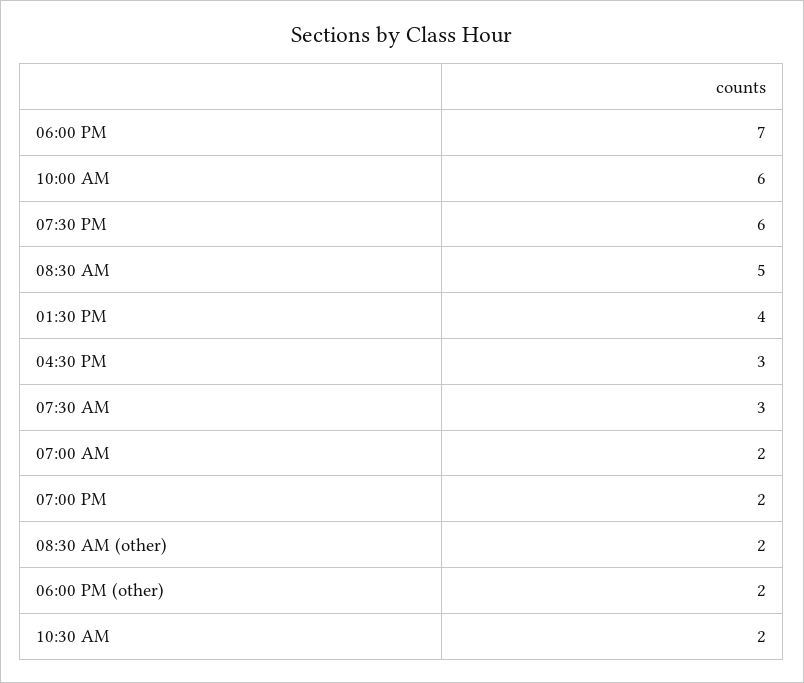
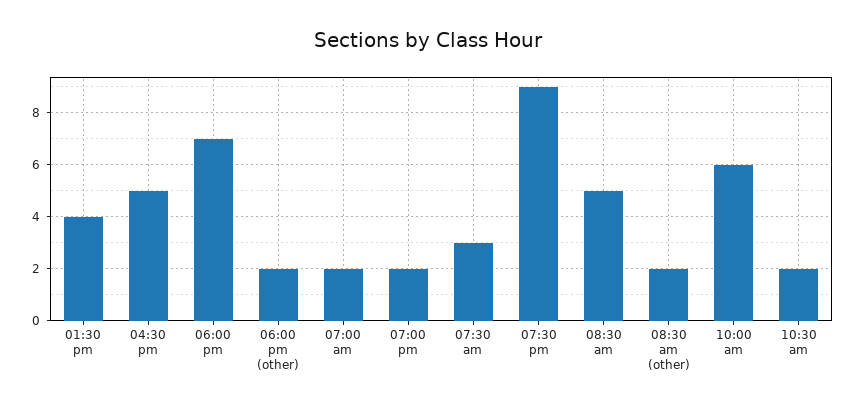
07:30 PM: 6 -> 9
04:30 PM: 3 -> 5

